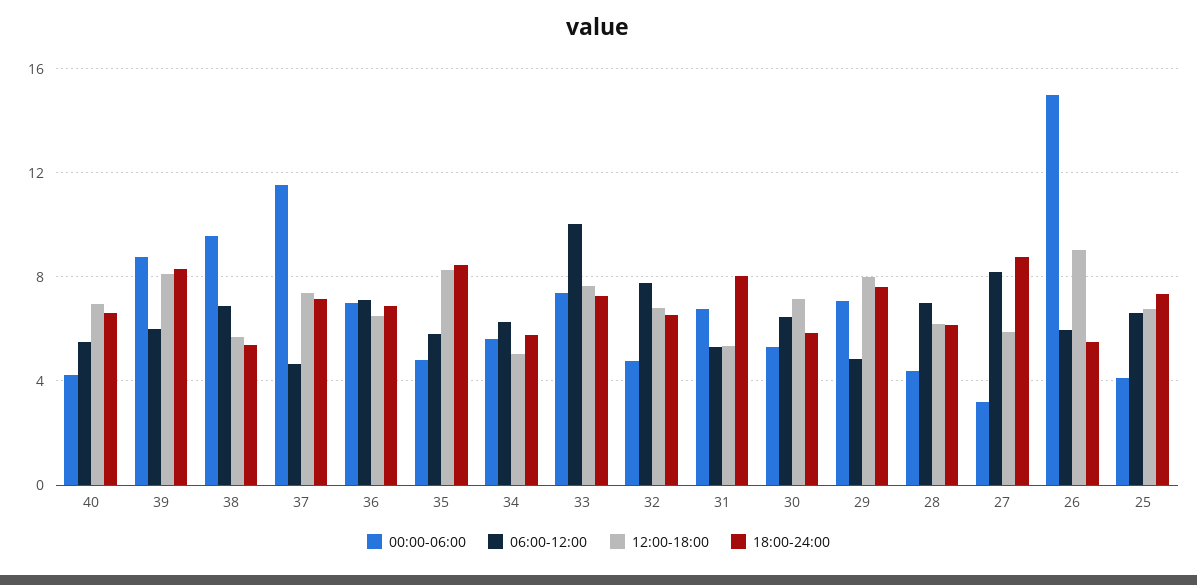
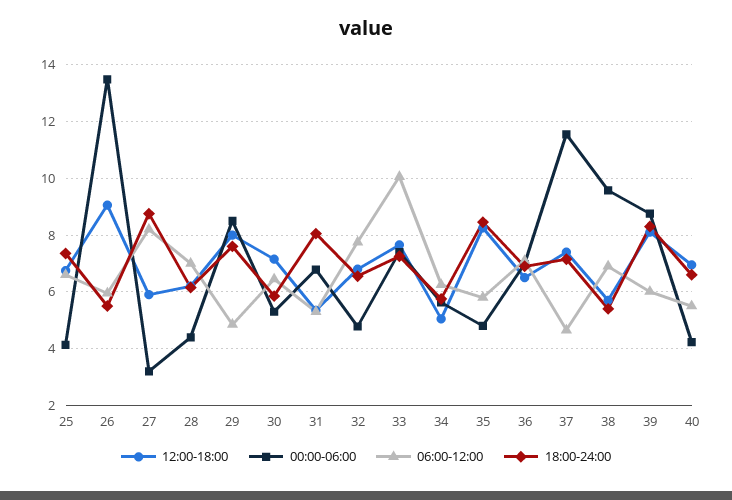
00:00-06:00, 29: 7 -> 8.5
00:00-06:00, 26: 15 -> 13.5

